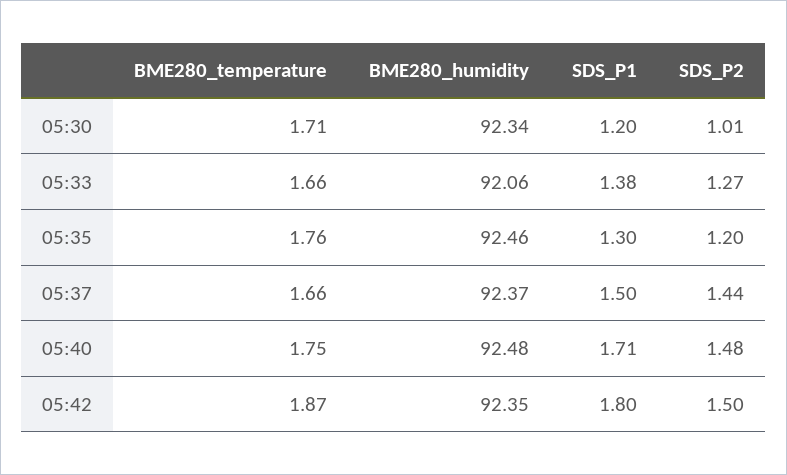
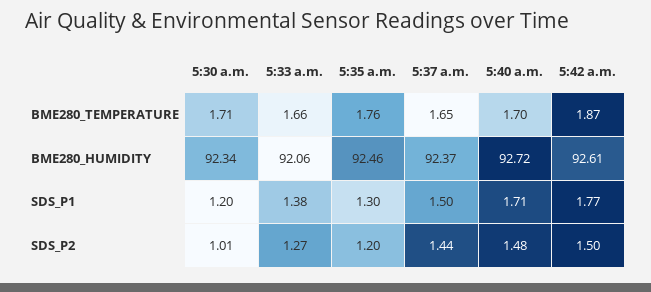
BME280_temperature, 05:37: 1.66 -> 1.65
BME280_temperature, 05:40: 1.75 -> 1.7
BME280_humidity, 05:40: 92.48 -> 92.72
BME280_humidity, 05:42: 92.35 -> 92.61
SDS_P1, 05:42: 1.8 -> 1.77

